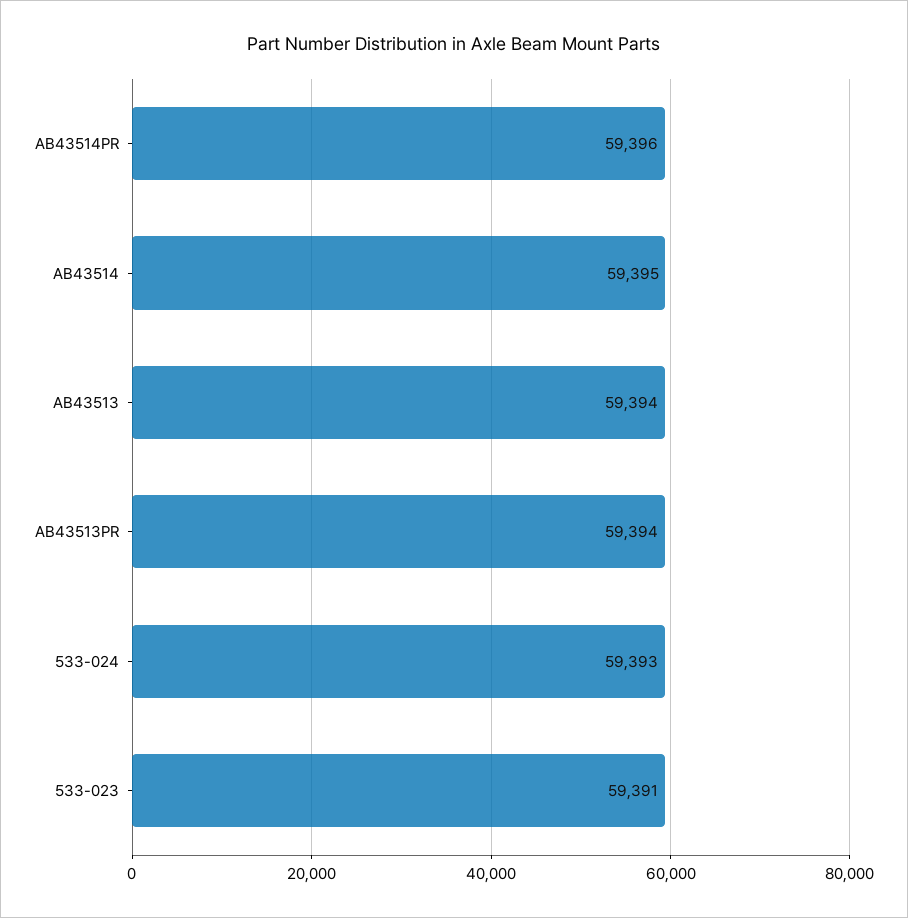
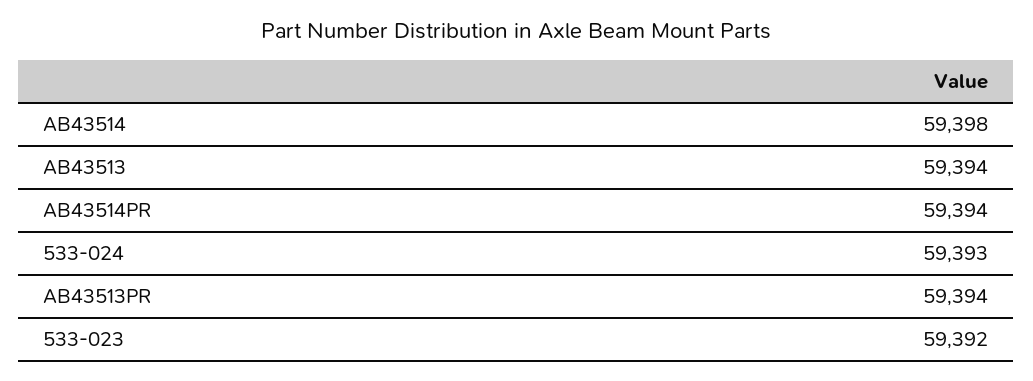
AB43514PR: 59396 -> 59394
AB43514: 59395 -> 59398
533-023: 59391 -> 59392

